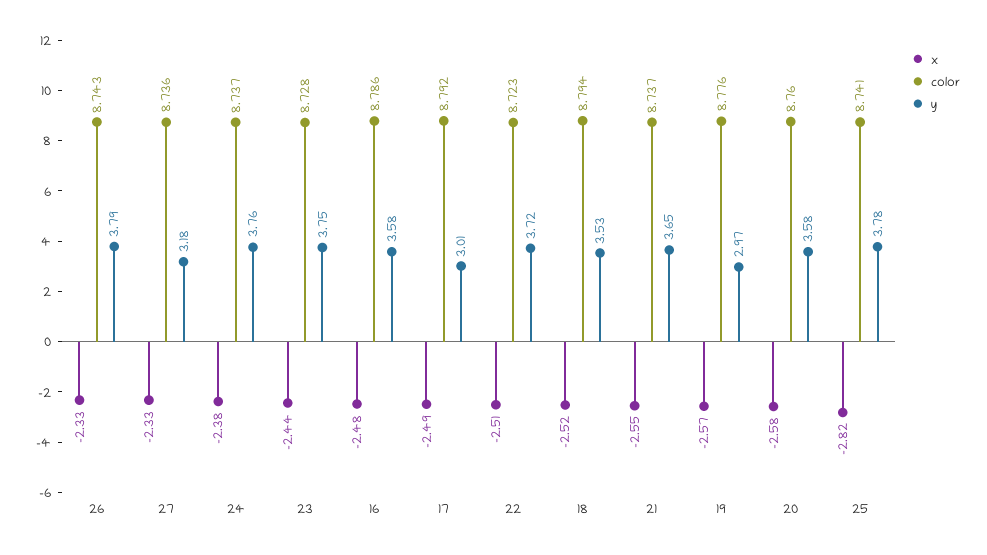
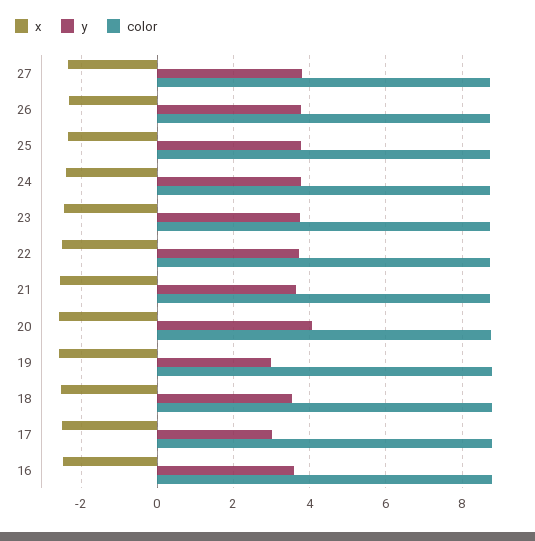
y, 27: 3.18 -> 3.8
y, 20: 3.58 -> 4
x, 25: -2.82 -> -2.4

